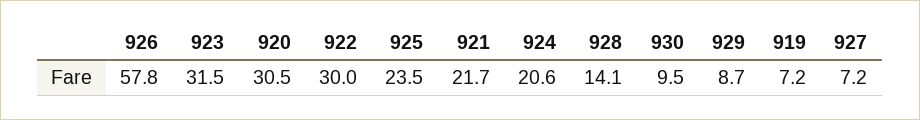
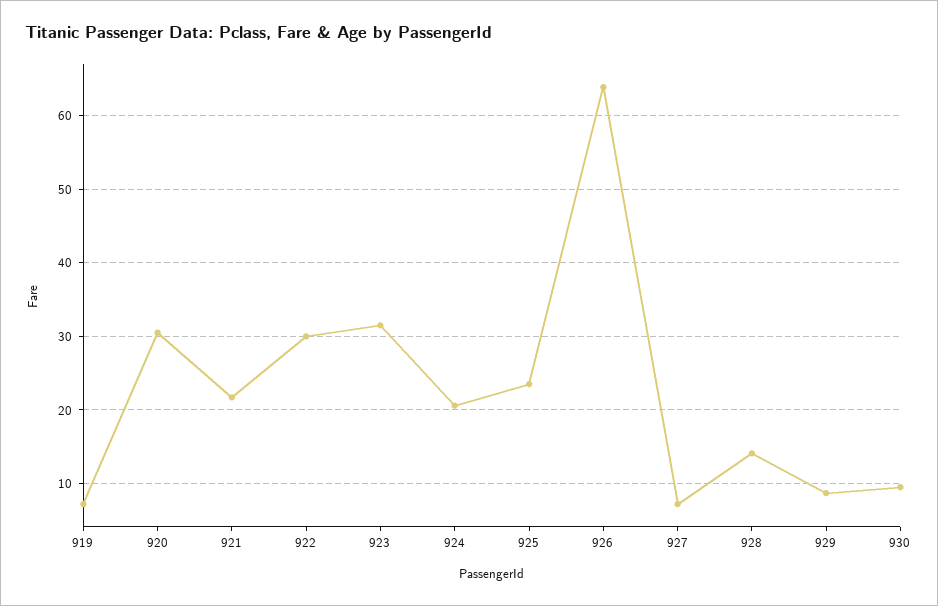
926: 57.8 -> 64

